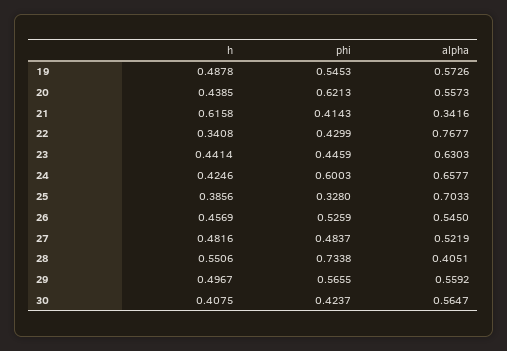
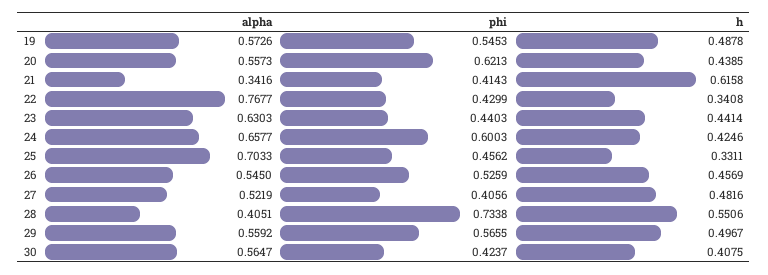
phi, 23: 0.4459 -> 0.4403
h, 25: 0.3856 -> 0.3311
phi, 25: 0.328 -> 0.4562
phi, 27: 0.4837 -> 0.4056

